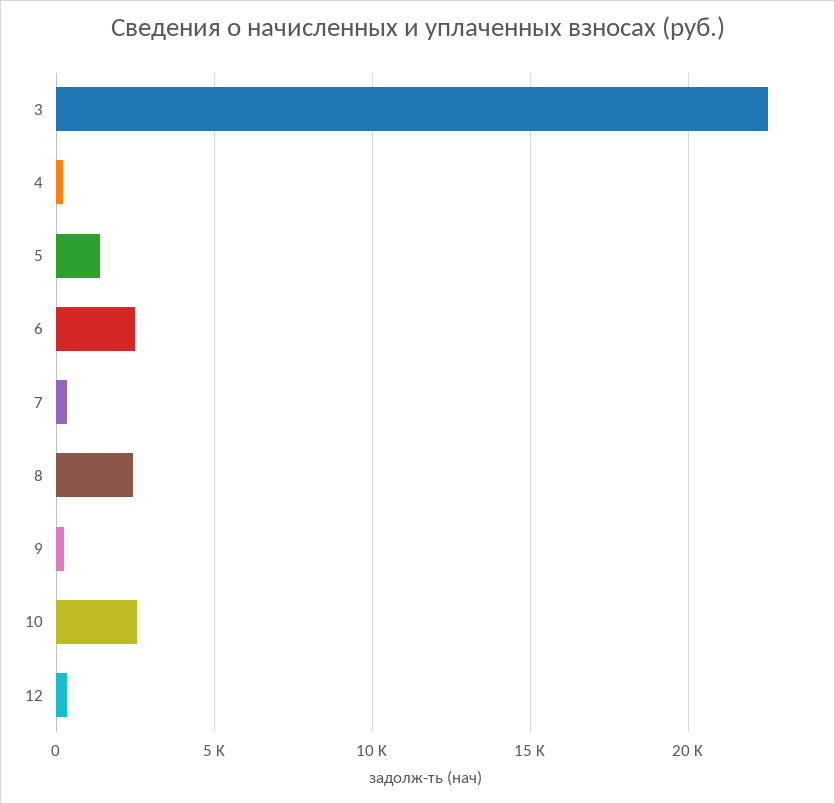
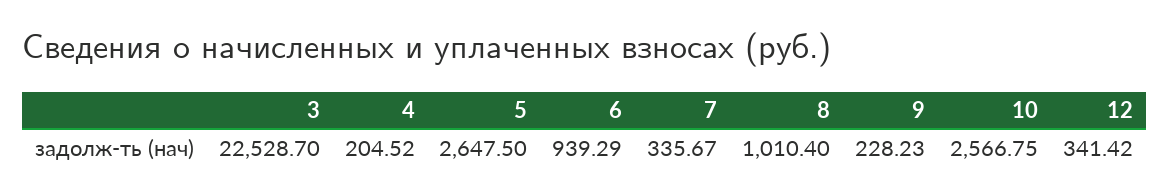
5: 1500 -> 2647.5
6: 2500 -> 939.29
8: 2500 -> 1010.4

